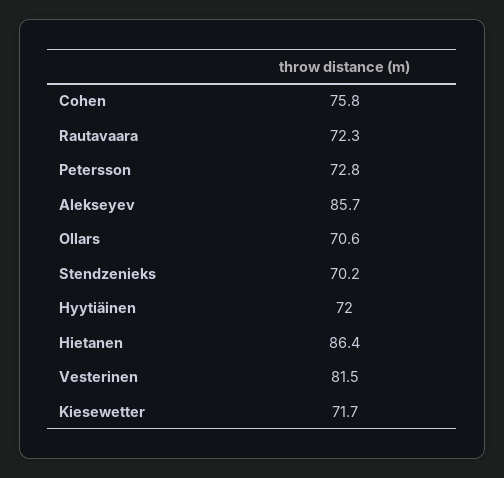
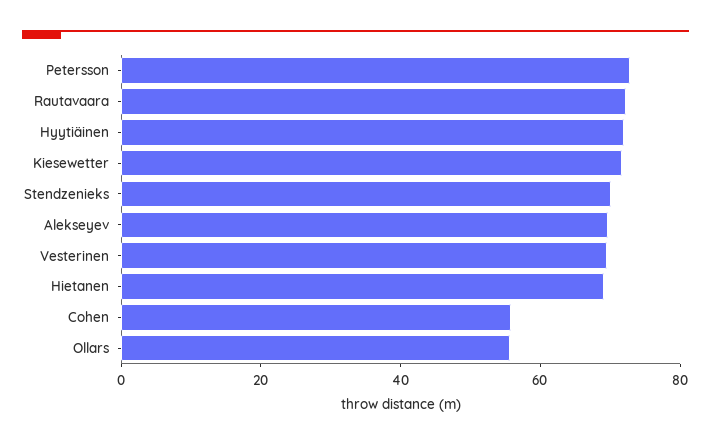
Cohen: 75.8 -> 55
Alekseyev: 85.7 -> 70
Ollars: 70.6 -> 55
Hietanen: 86.4 -> 70
Vesterinen: 81.5 -> 70

